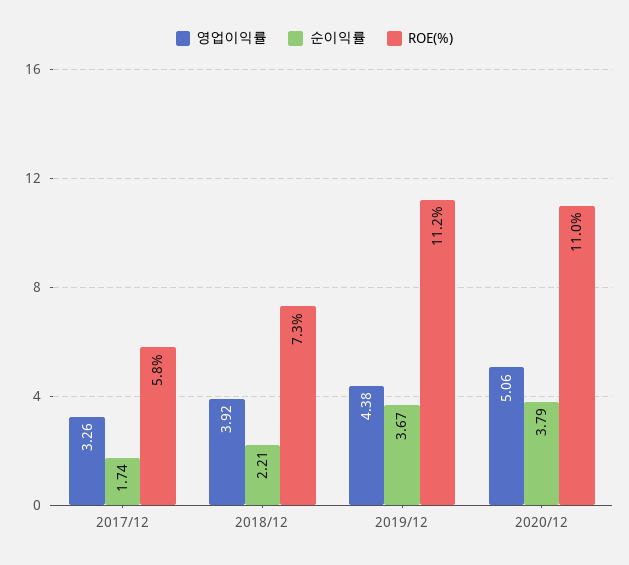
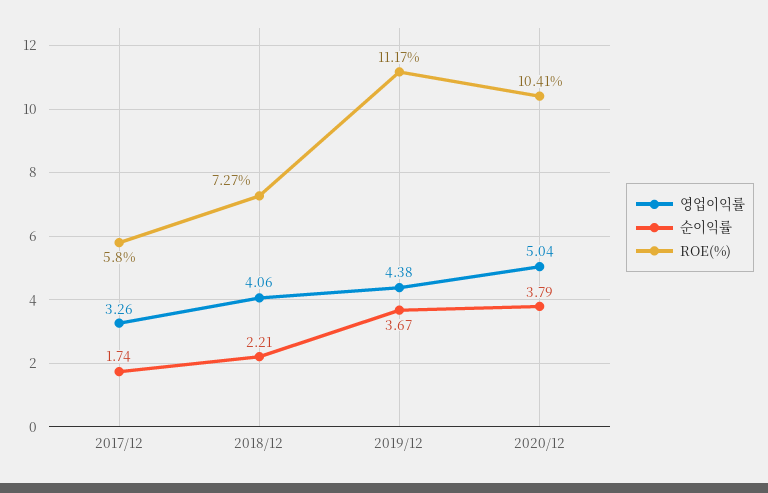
영업이익률, 2018/12: 3.92 -> 4.06
영업이익률, 2020/12: 5.06 -> 5.04
ROE(%), 2020/12: 11 -> 10.41

